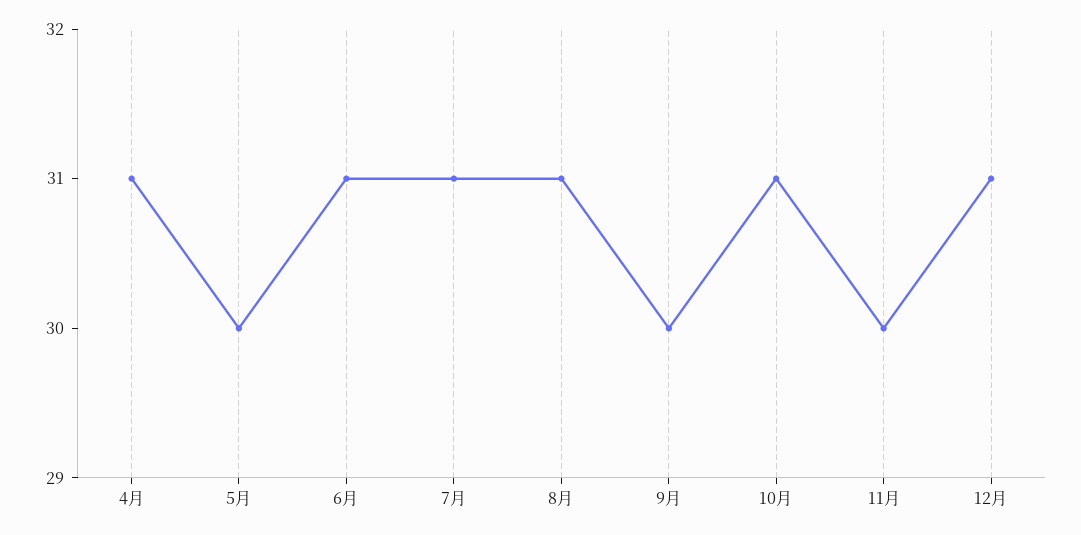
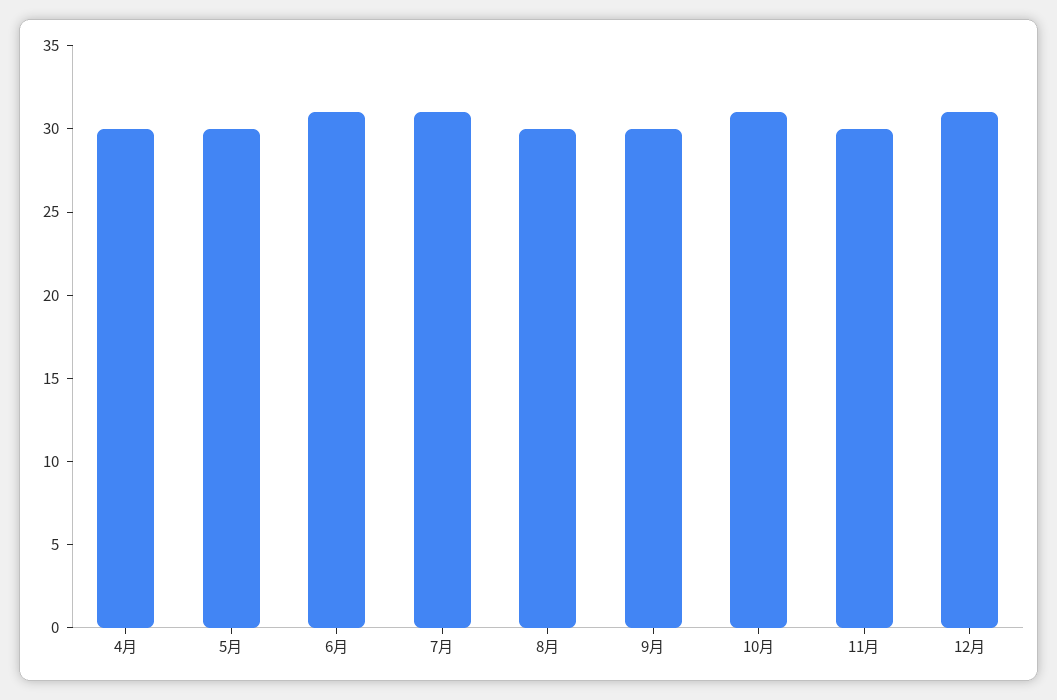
4月: 31 -> 30
8月: 31 -> 30

